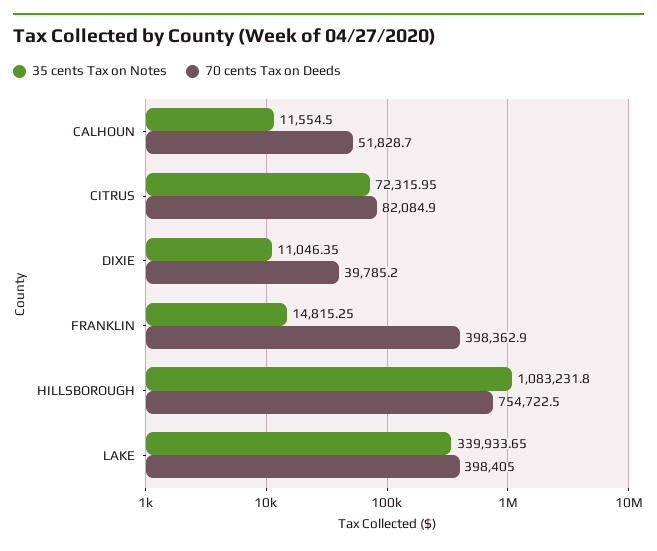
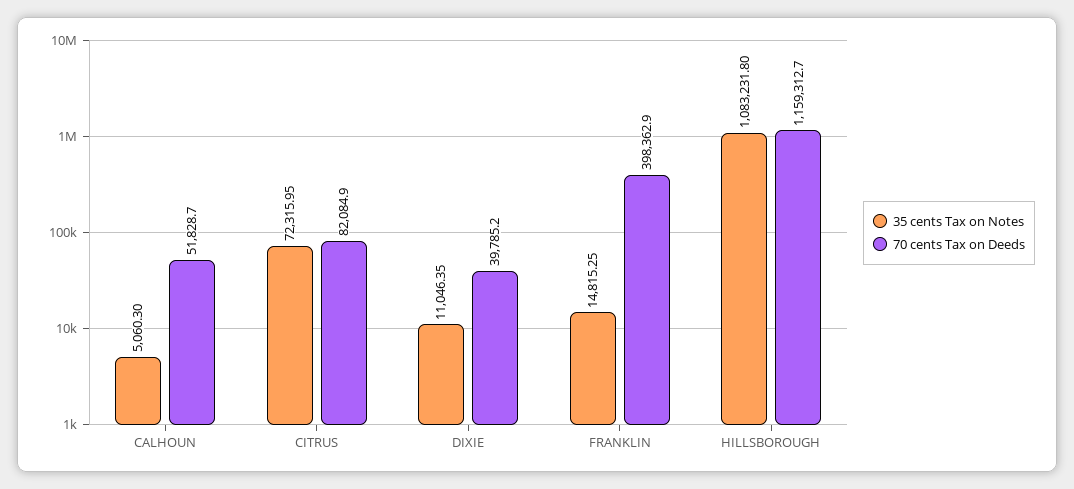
35 cents Tax on Notes, CALHOUN: 11554.5 -> 5060.3
70 cents Tax on Deeds, HILLSBOROUGH: 754722.5 -> 1159312.7
35 cents Tax on Notes, LAKE: 339933.65 -> none
70 cents Tax on Deeds, LAKE: 398405 -> none

